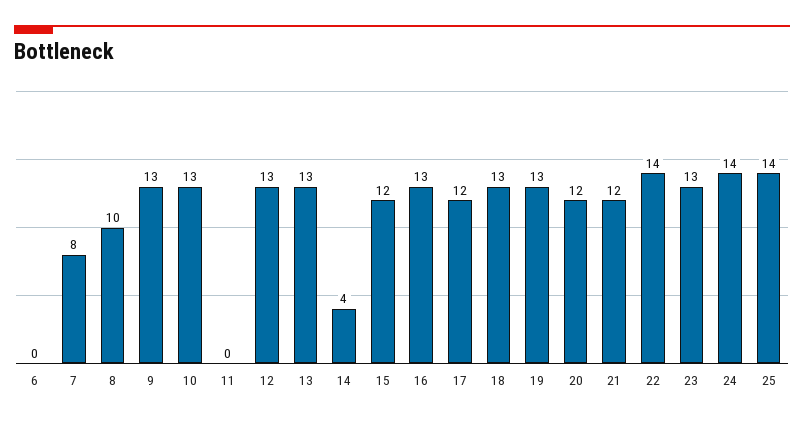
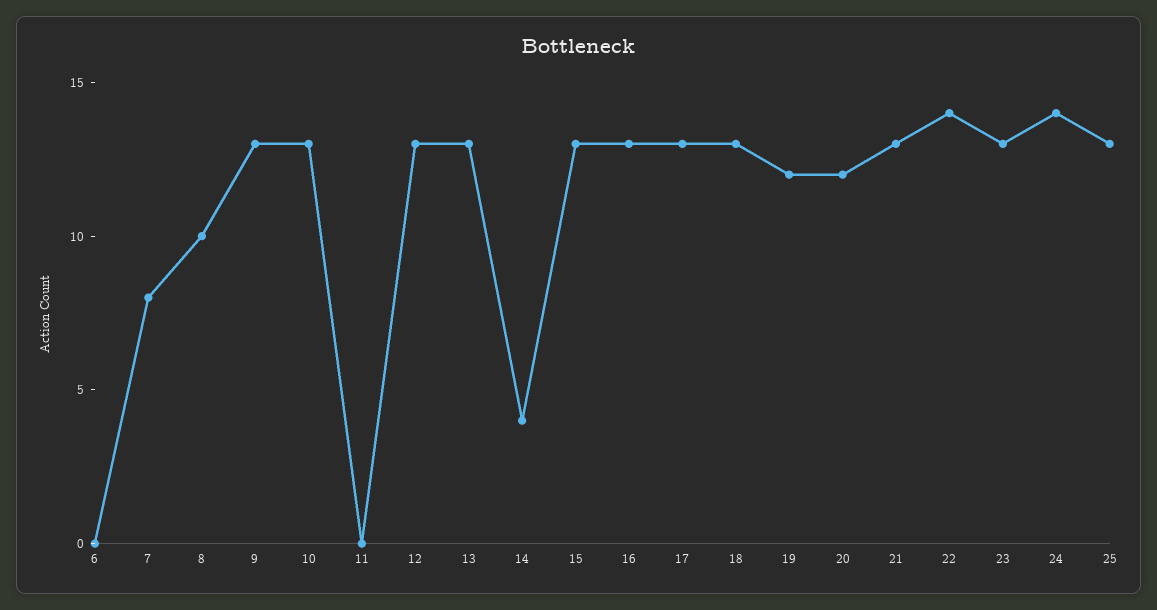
15: 12 -> 13
17: 12 -> 13
19: 13 -> 12
21: 12 -> 13
25: 14 -> 13

